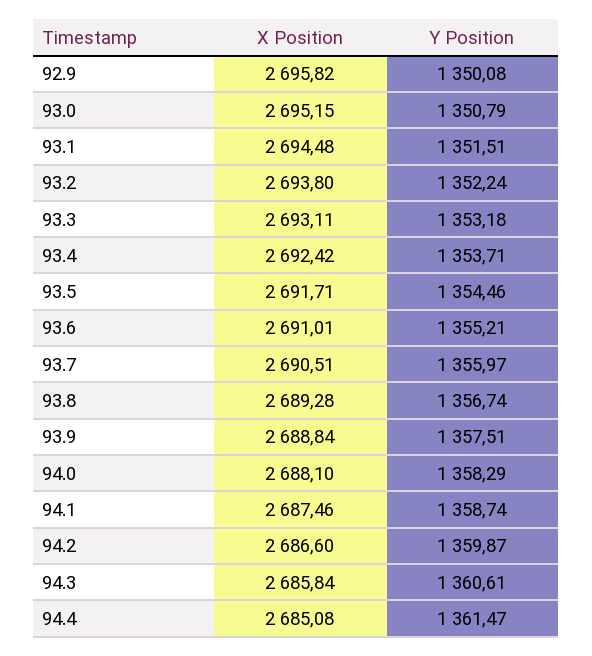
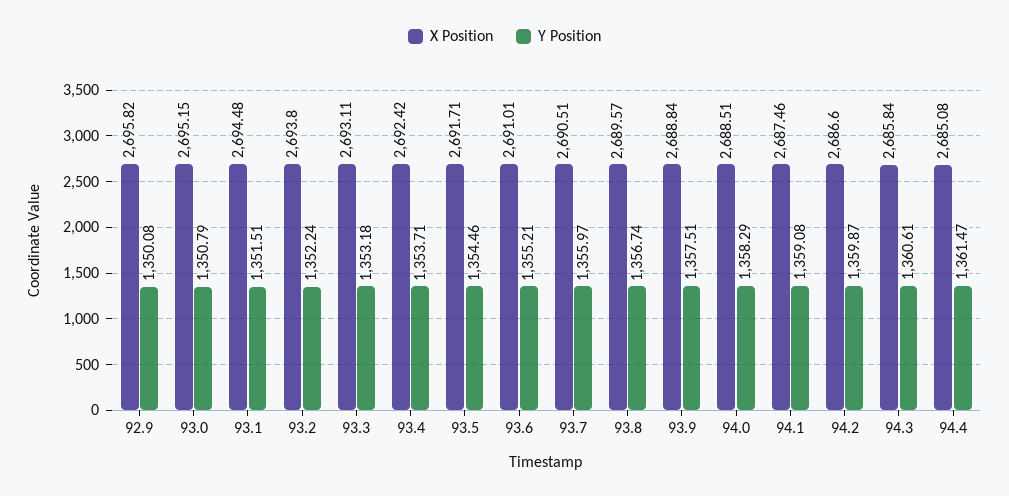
X Position, 93.8: 2689.28 -> 2689.57
X Position, 94.0: 2688.1 -> 2688.51
Y Position, 94.1: 1358.74 -> 1359.08

